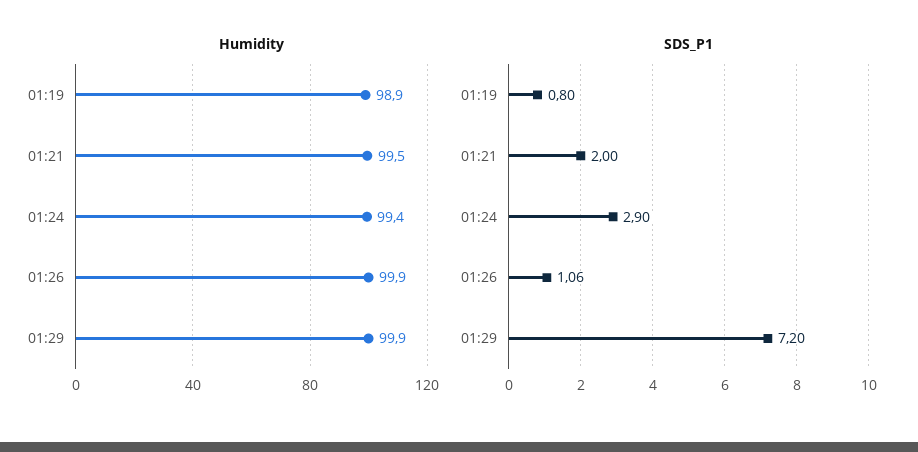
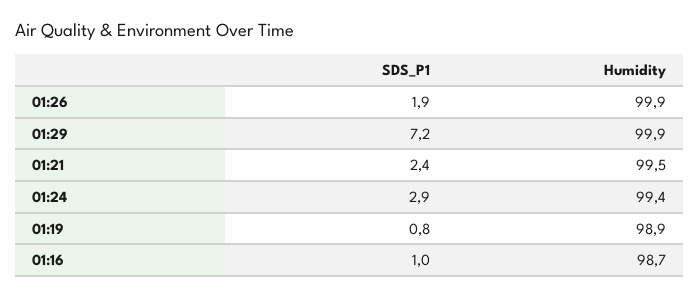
SDS_P1, 01:21: 2 -> 2.4
SDS_P1, 01:26: 1.06 -> 1.9
SDS_P1, 01:16: none -> 1
Humidity, 01:16: none -> 98.7

